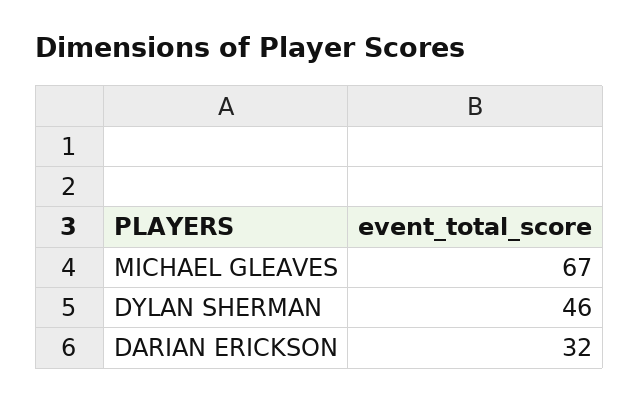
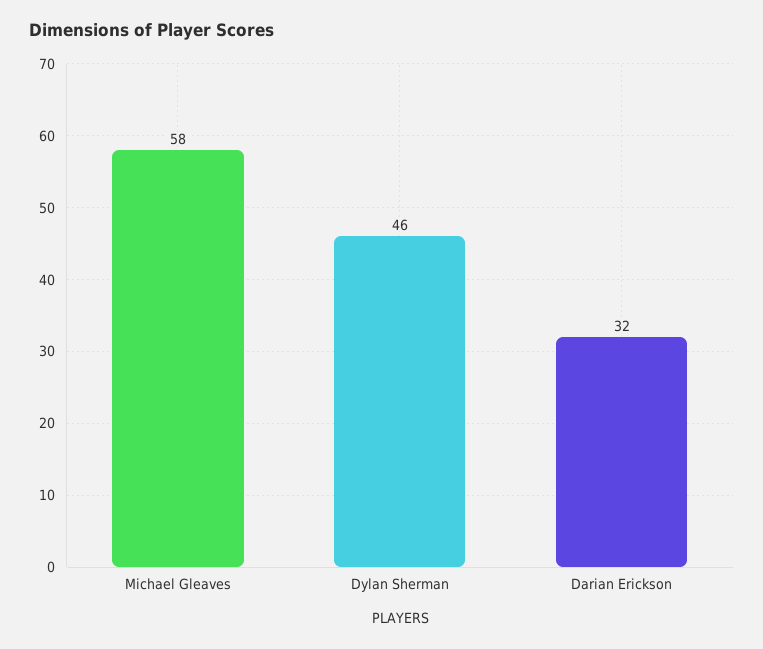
MICHAEL GLEAVES: 67 -> 58

